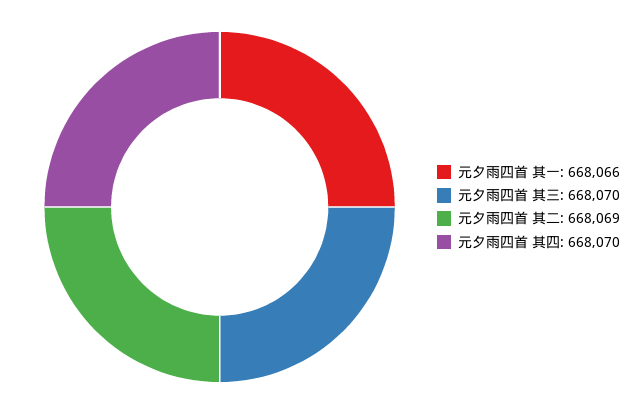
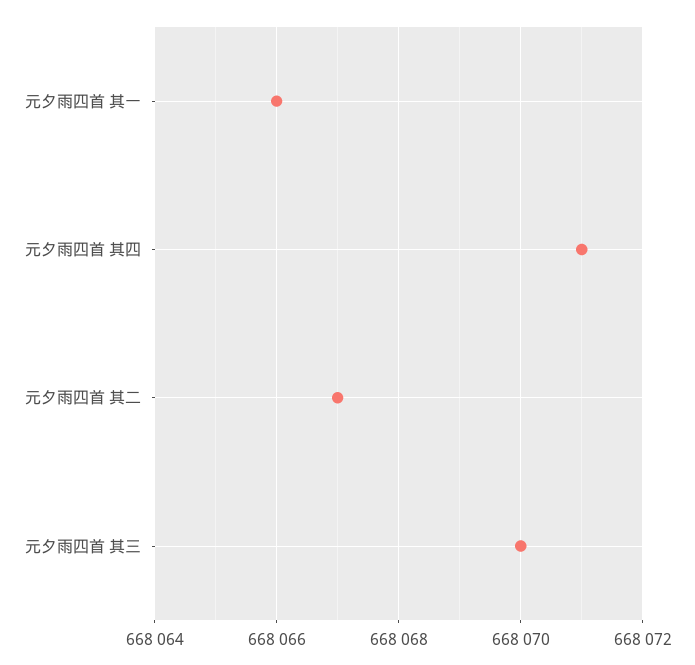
元夕雨四首 其二: 668069 -> 668067
元夕雨四首 其四: 668070 -> 668071

